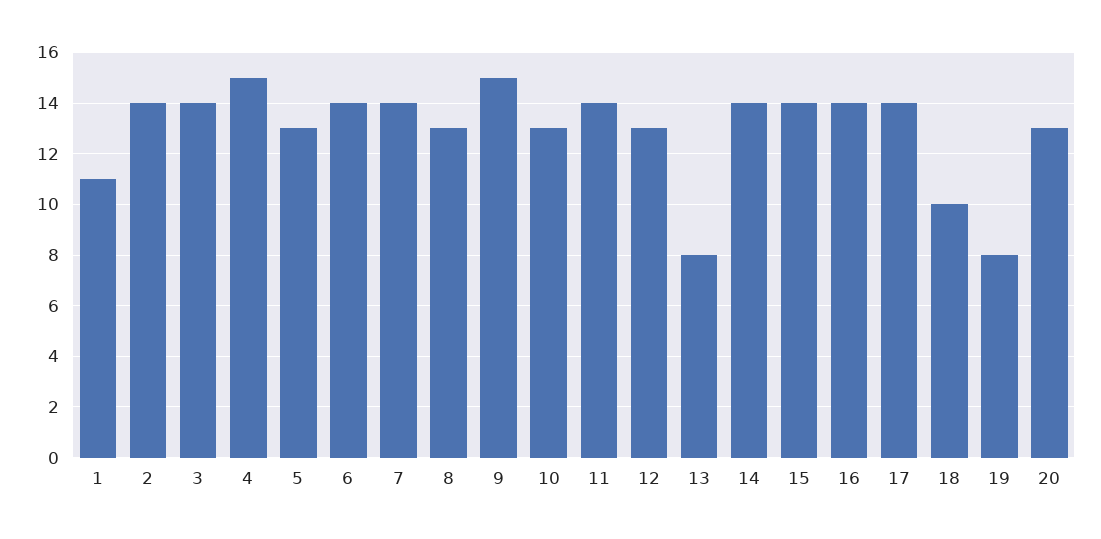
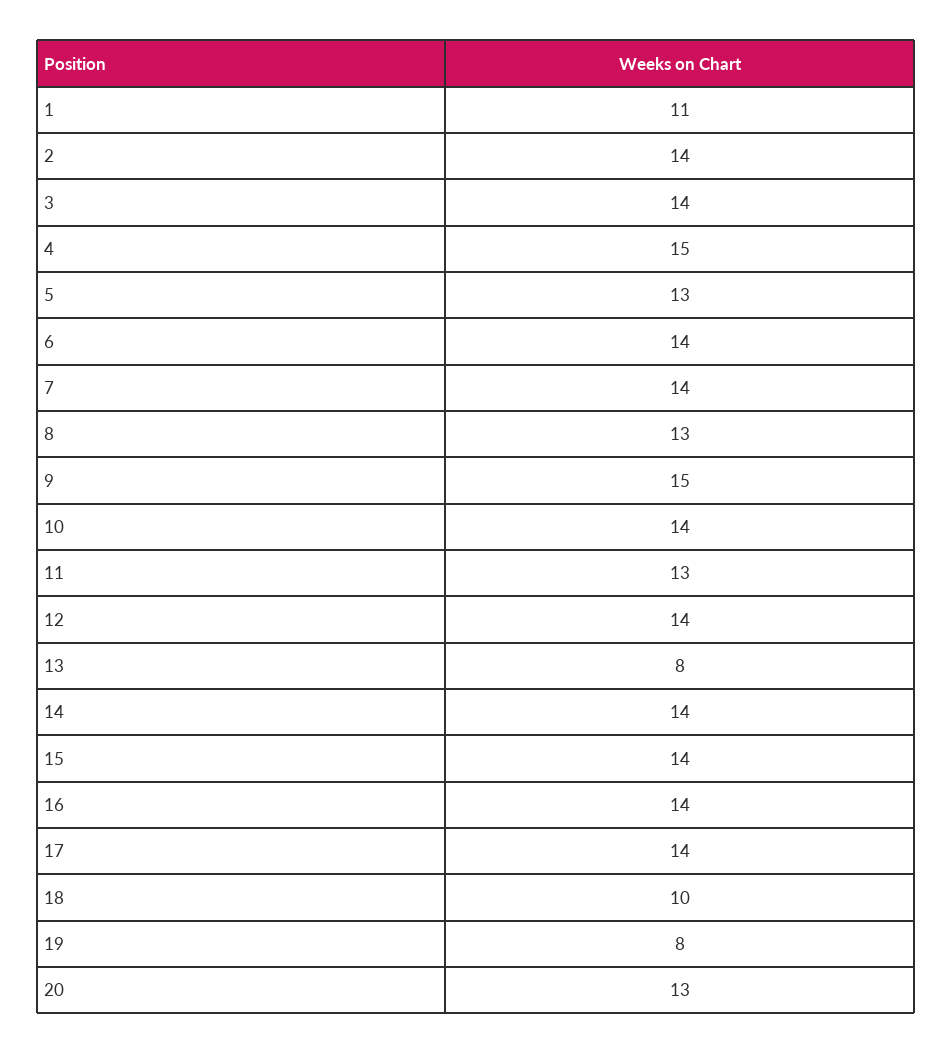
10: 13 -> 14
11: 14 -> 13
12: 13 -> 14

